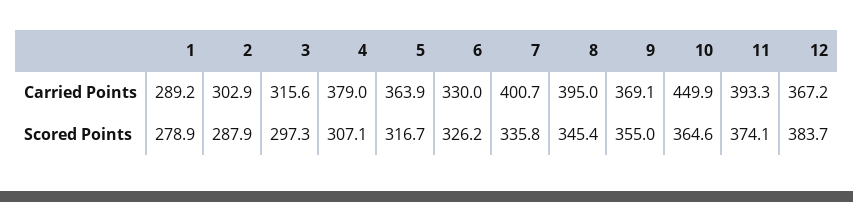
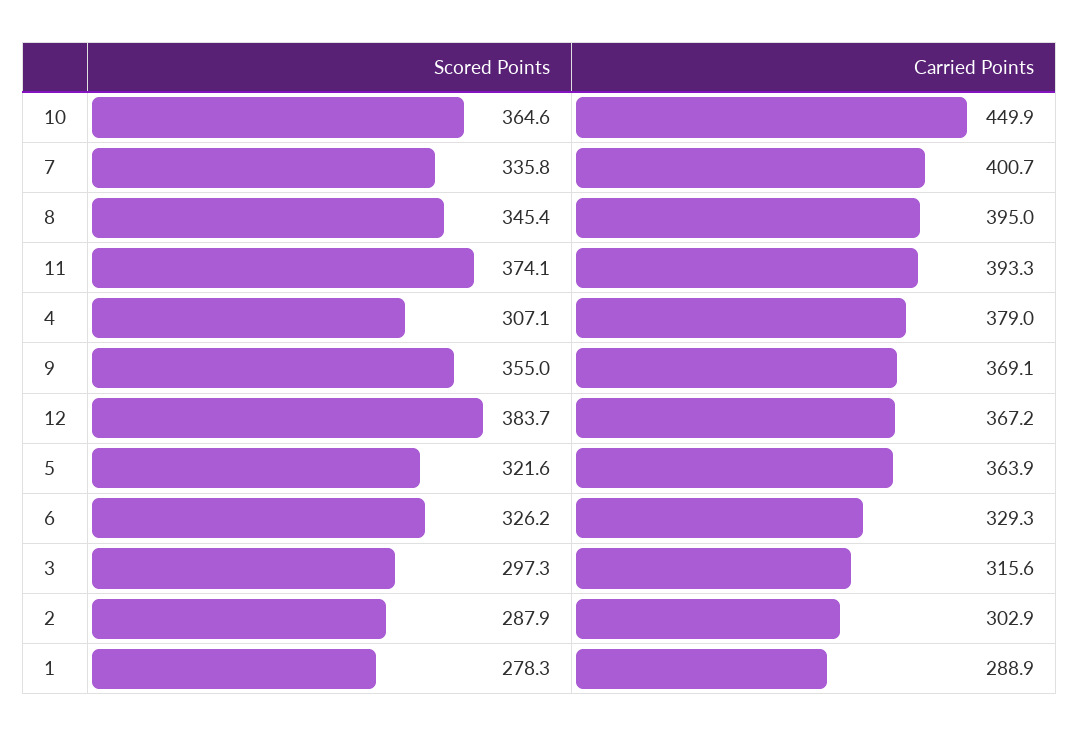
1, Carried Points: 289.2 -> 288.9
6, Carried Points: 330 -> 329.3
1, Scored Points: 278.9 -> 278.3
5, Scored Points: 316.7 -> 321.6

